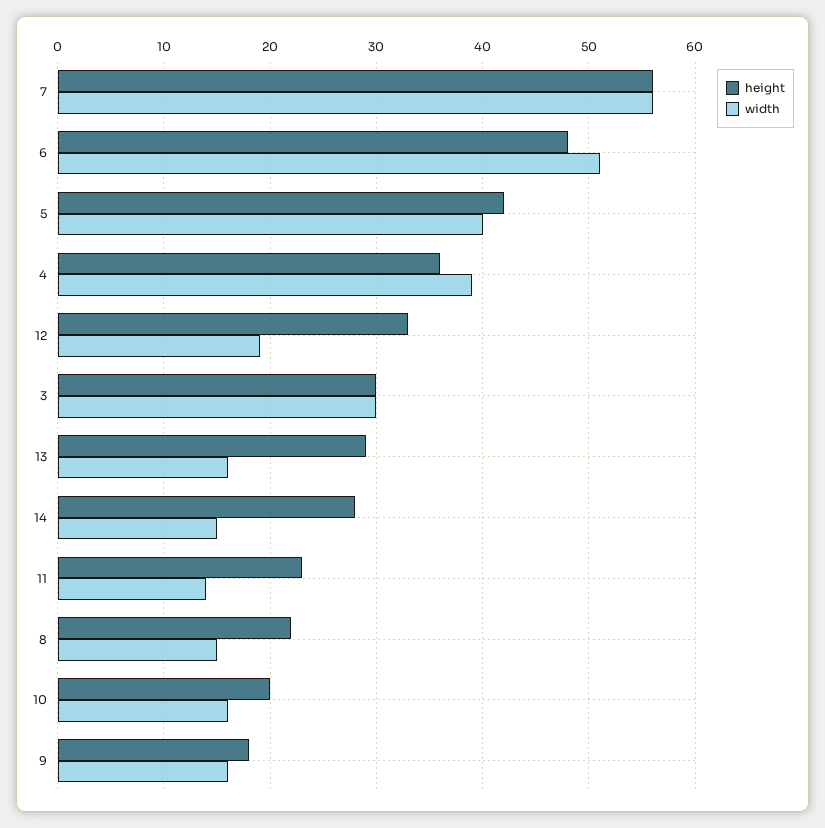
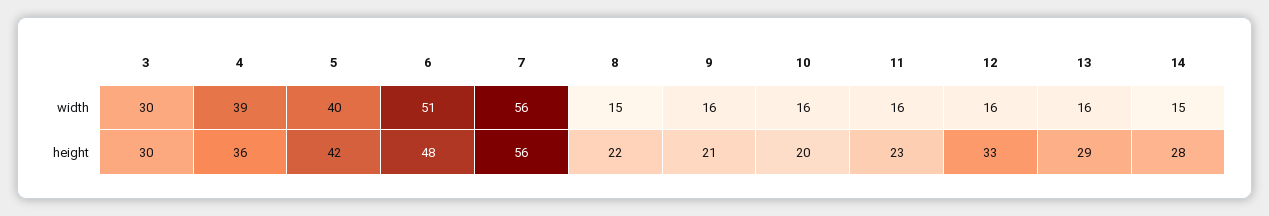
width, 12: 19 -> 16
width, 11: 14 -> 16
height, 9: 18 -> 21

